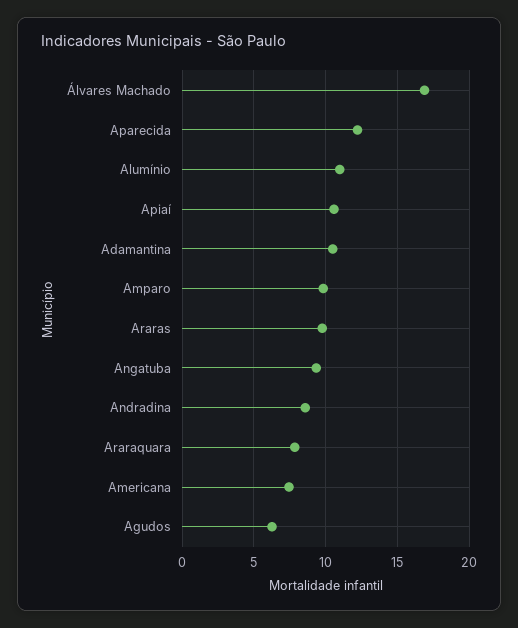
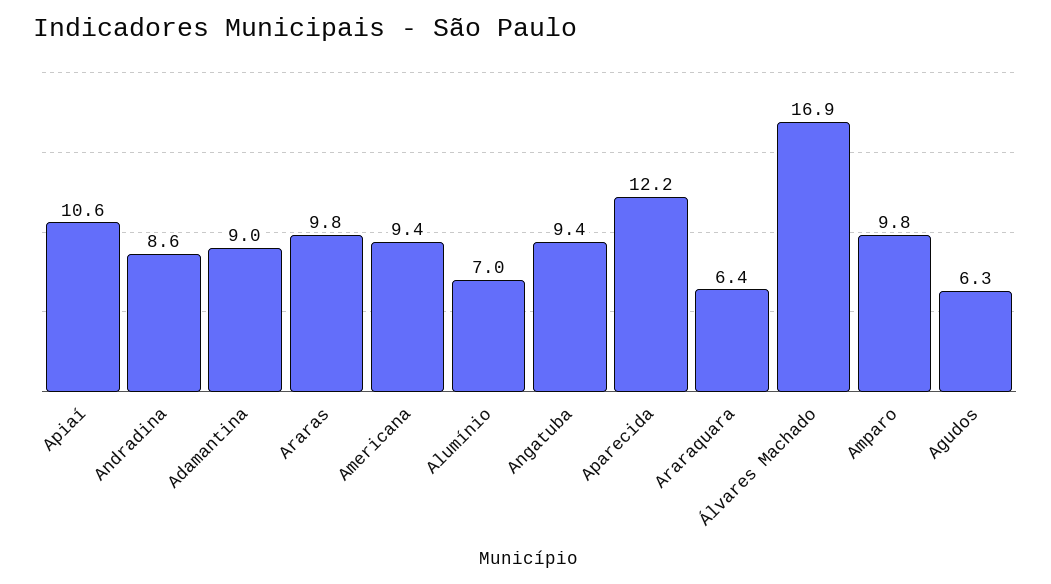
Alumínio: 11 -> 7
Adamantina: 10.5 -> 9
Araraquara: 8 -> 6.4
Americana: 7.5 -> 9.4

